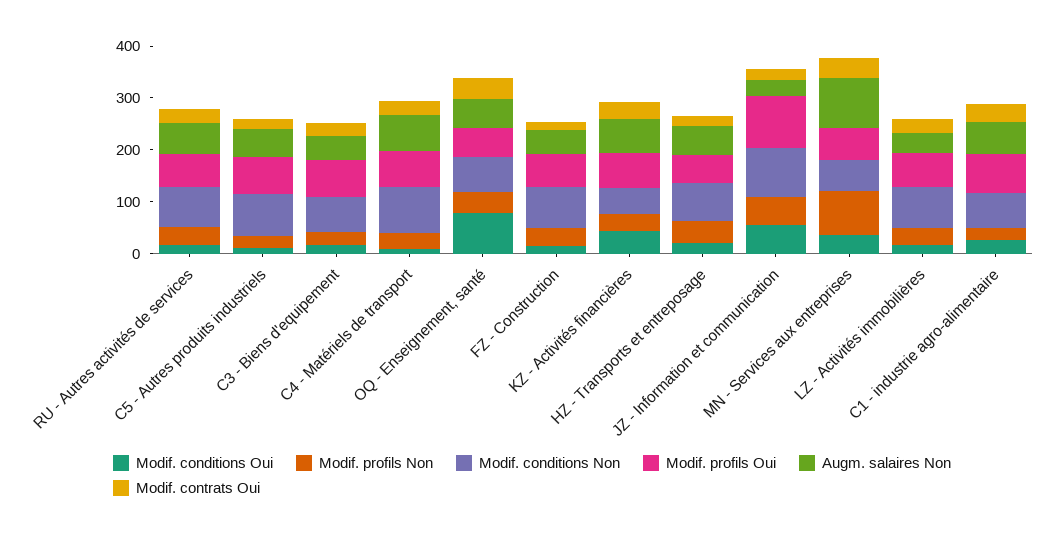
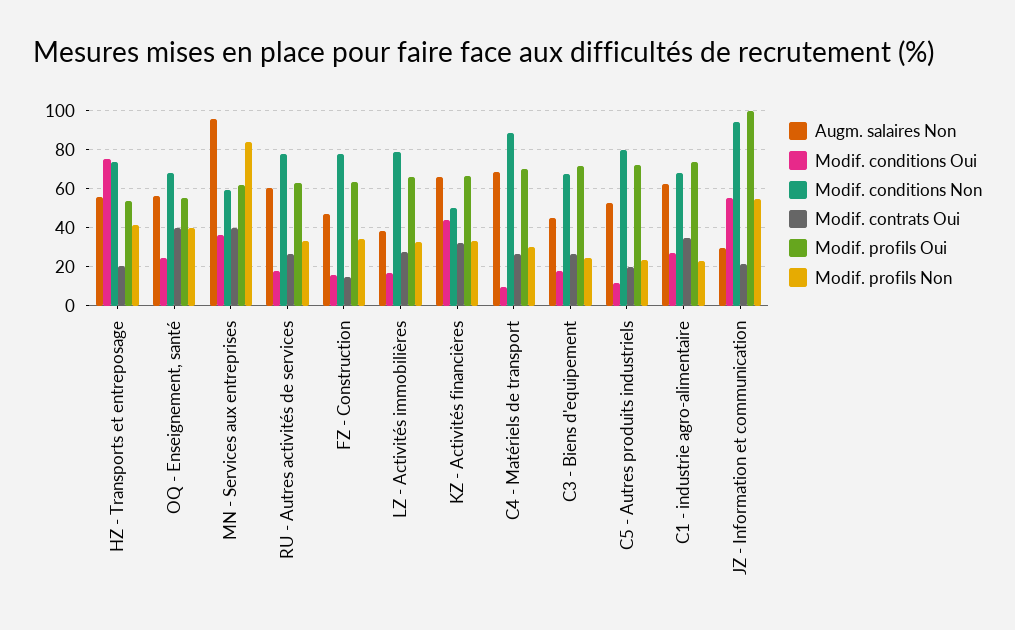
Modif. conditions Oui, OQ - Enseignement, santé: 80 -> 25
Modif. conditions Oui, HZ - Transports et entreposage: 20 -> 75

